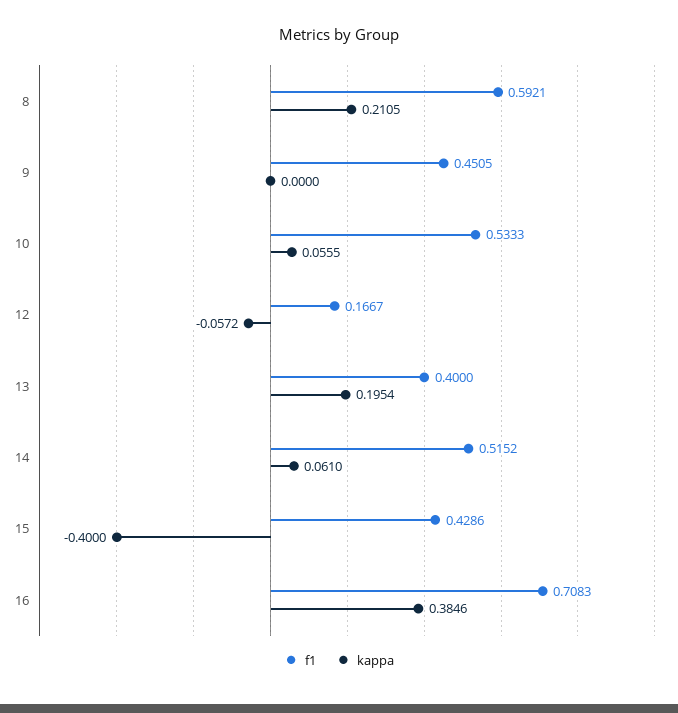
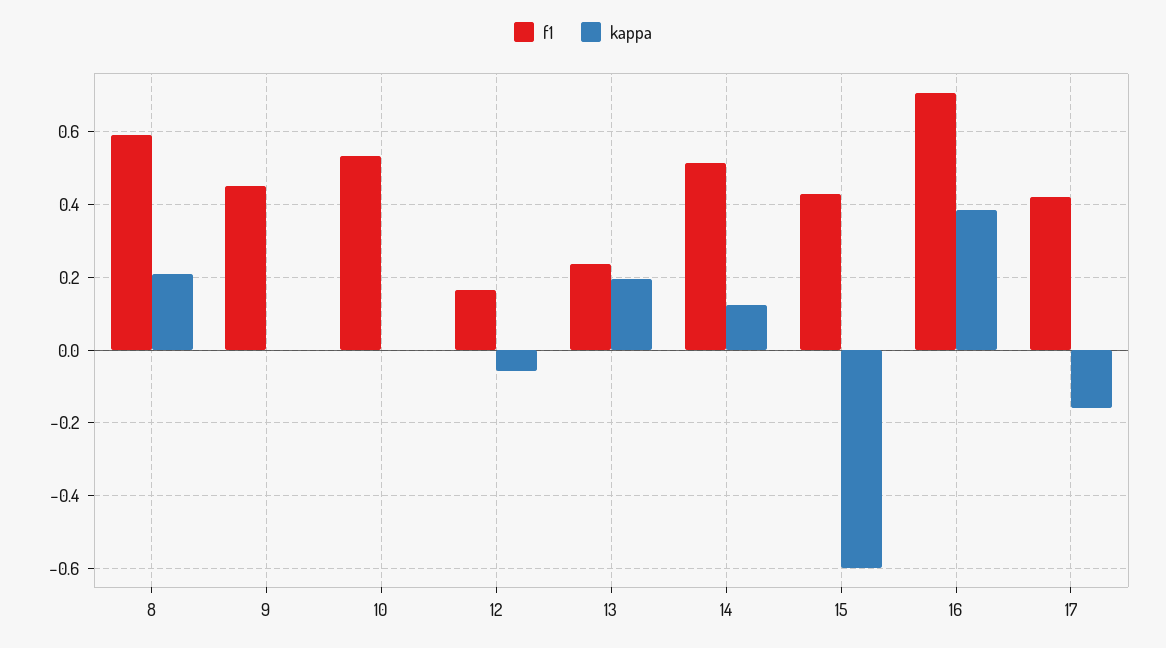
kappa, 10: 0.0555 -> 0
f1, 13: 0.4 -> 0.24
kappa, 14: 0.061 -> 0.12
kappa, 15: -0.4 -> -0.6
f1, 17: none -> 0.42
kappa, 17: none -> -0.16

